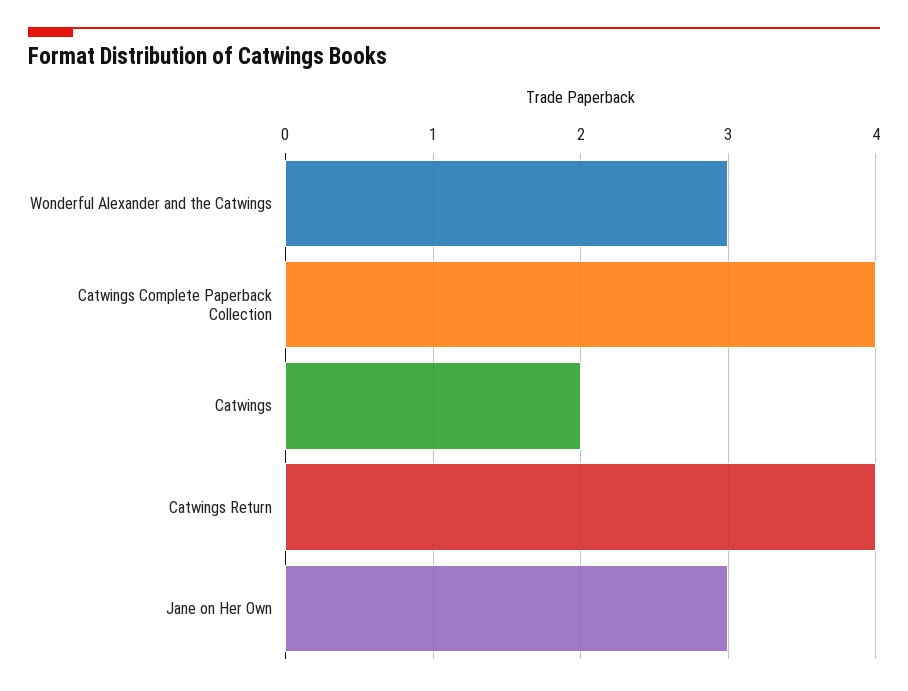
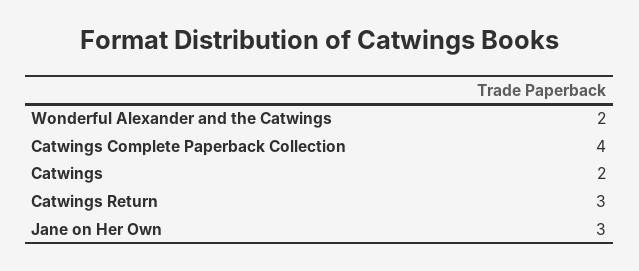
Wonderful Alexander and the Catwings: 3 -> 2
Catwings Return: 4 -> 3

